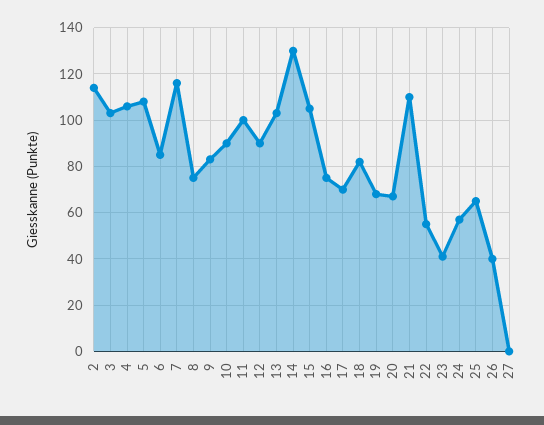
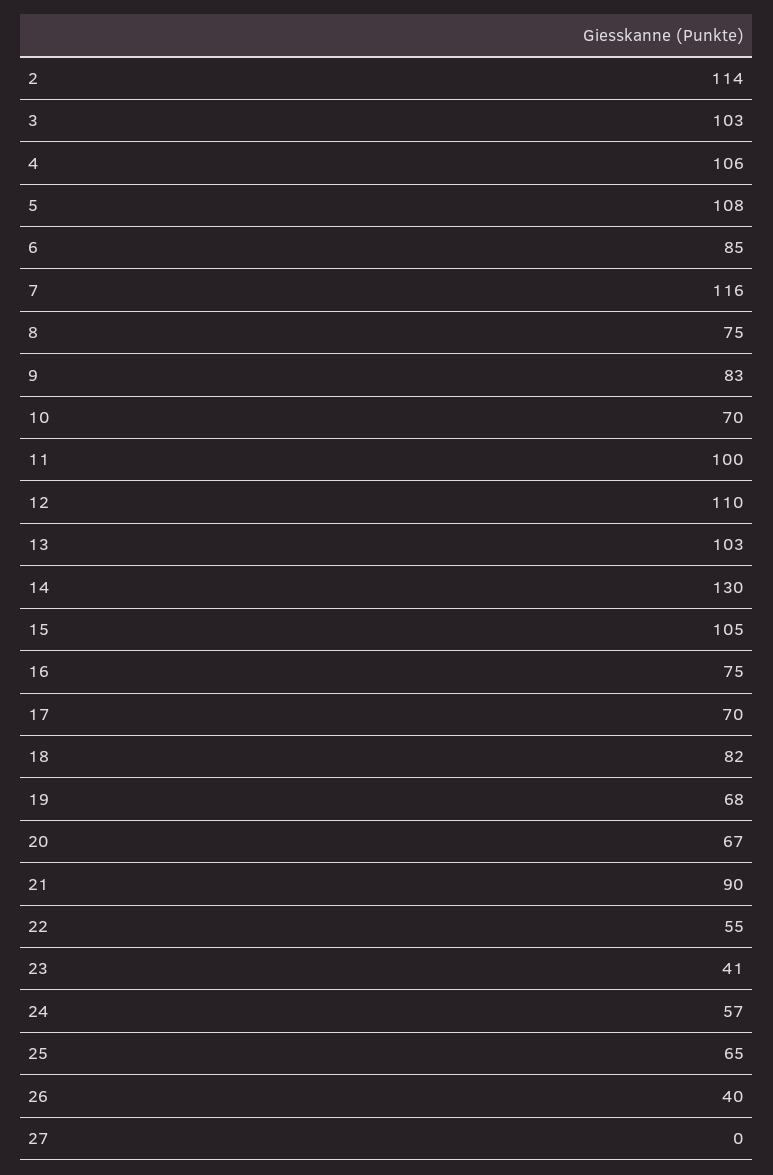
10: 90 -> 70
12: 90 -> 110
21: 110 -> 90

